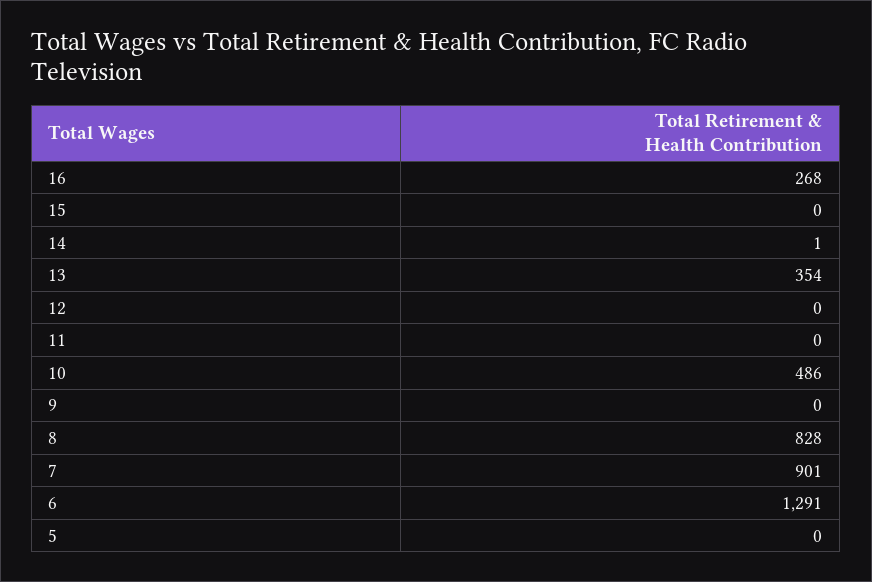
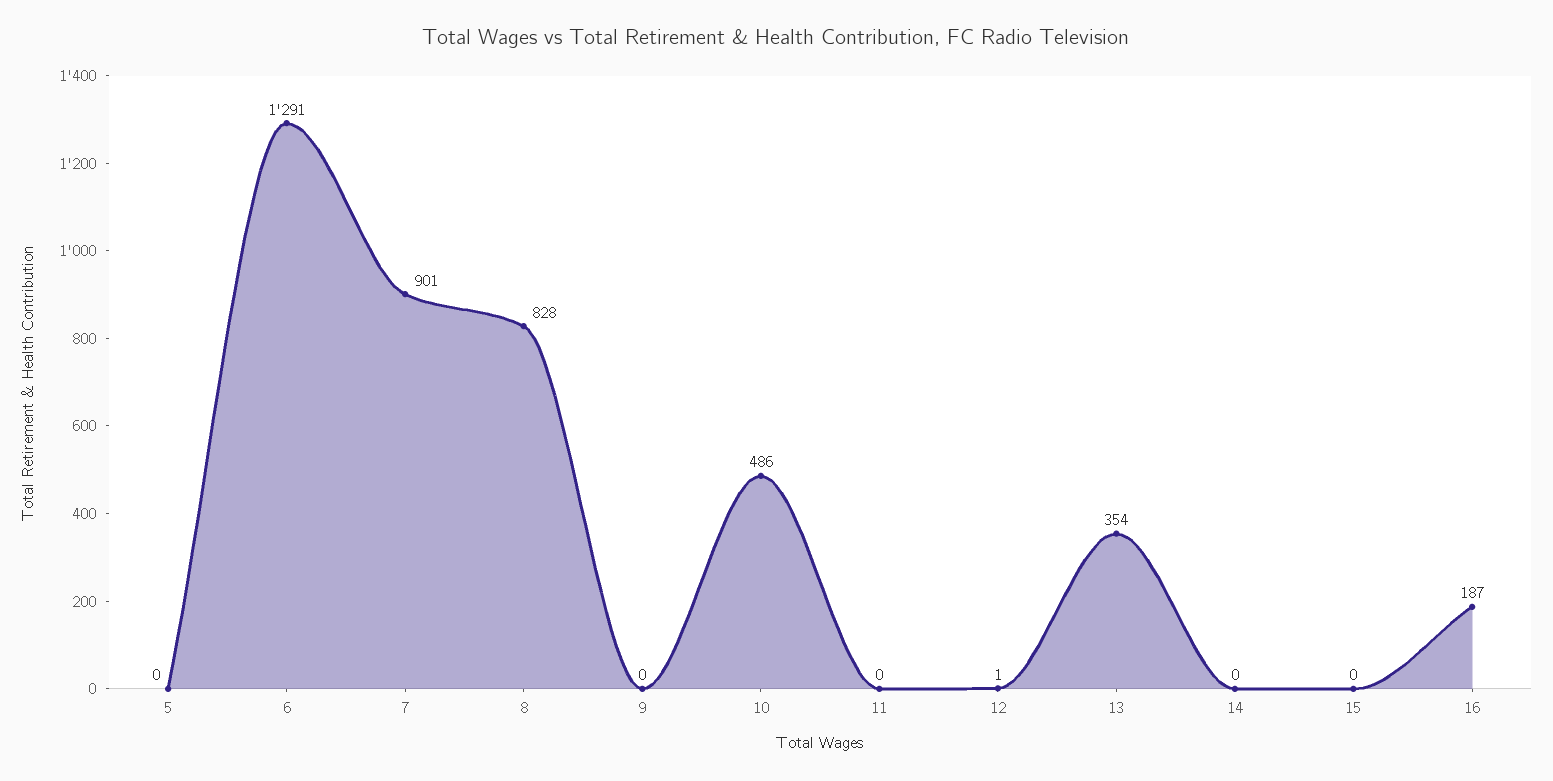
16: 268 -> 187
14: 1 -> 0
12: 0 -> 1

